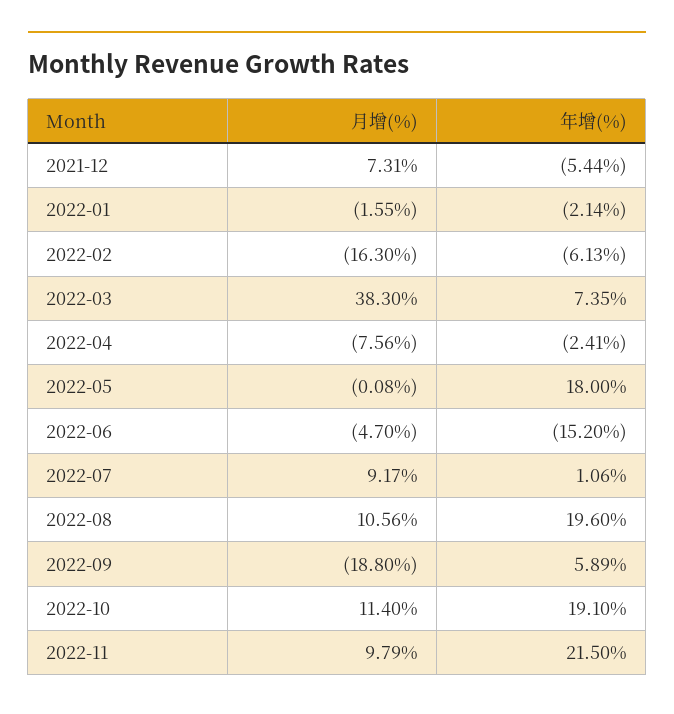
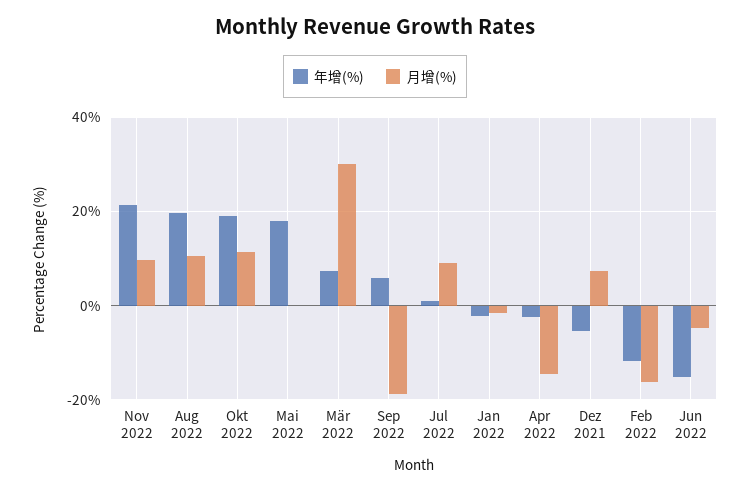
年增(%), 2022-02: -6.13 -> -12
月增(%), 2022-03: 38.3 -> 30
月增(%), 2022-04: -7.56 -> -14

